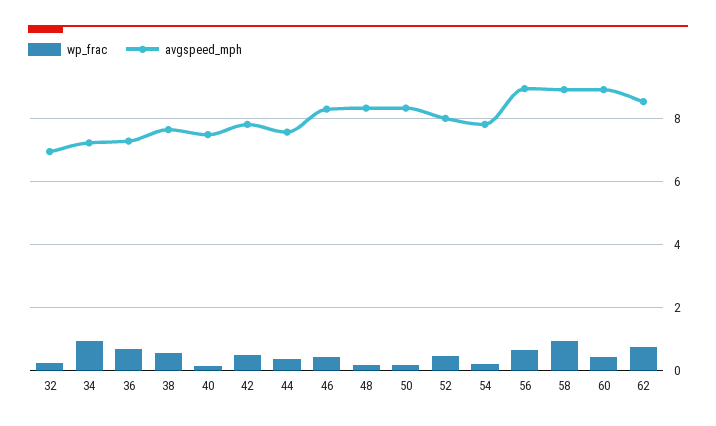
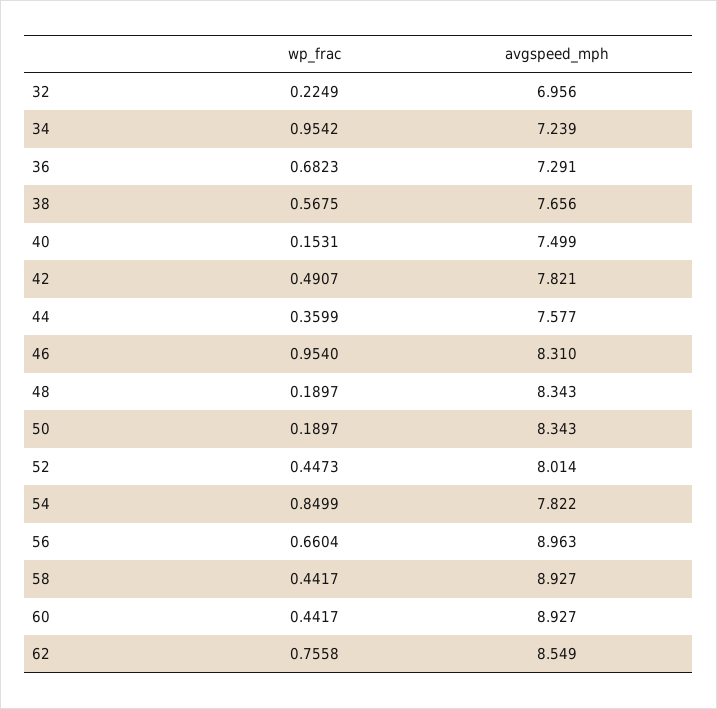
wp_frac, 46: 0.4 -> 0.954
wp_frac, 54: 0.2 -> 0.8499
wp_frac, 58: 1 -> 0.4417

